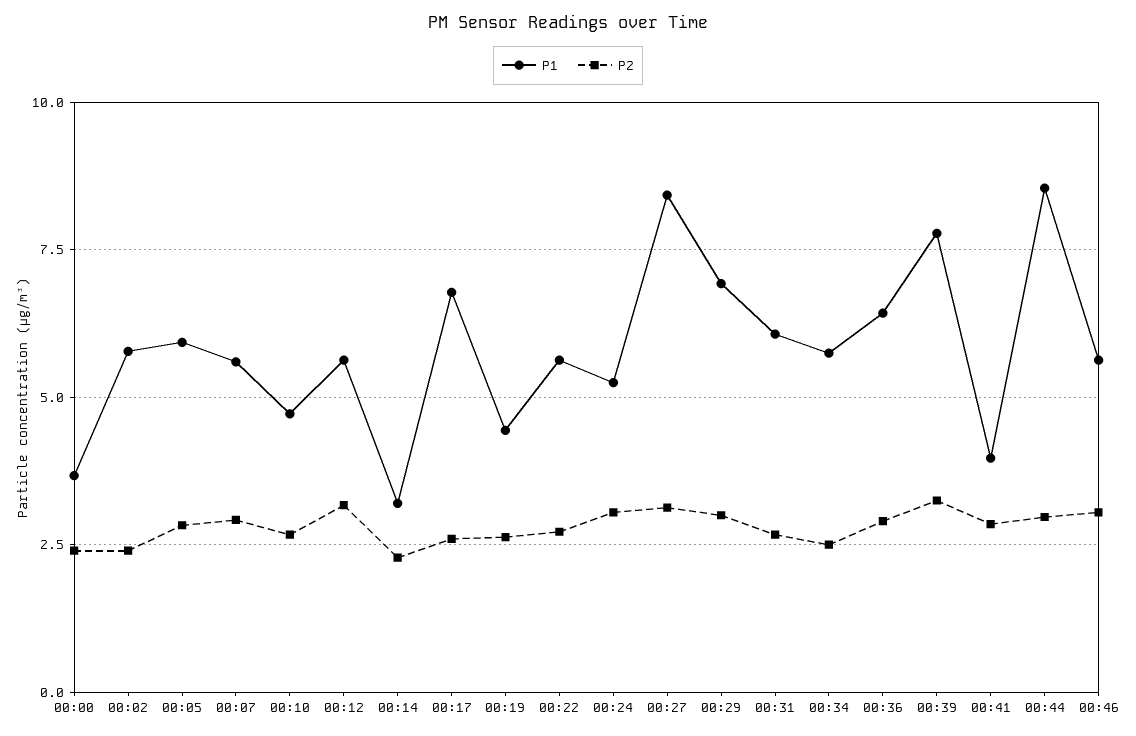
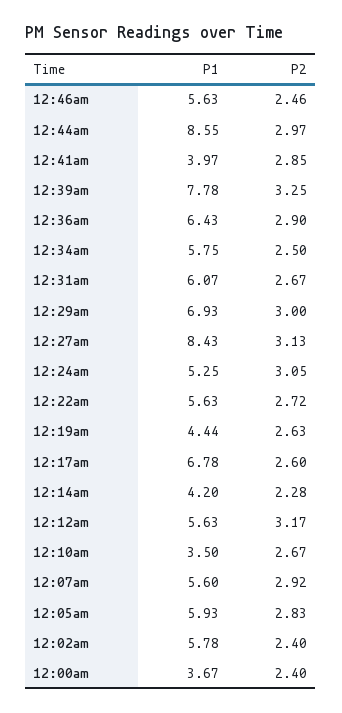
P1, 00:10: 4.75 -> 3.5
P1, 00:14: 3.25 -> 4.2
P2, 00:46: 3 -> 2.46

